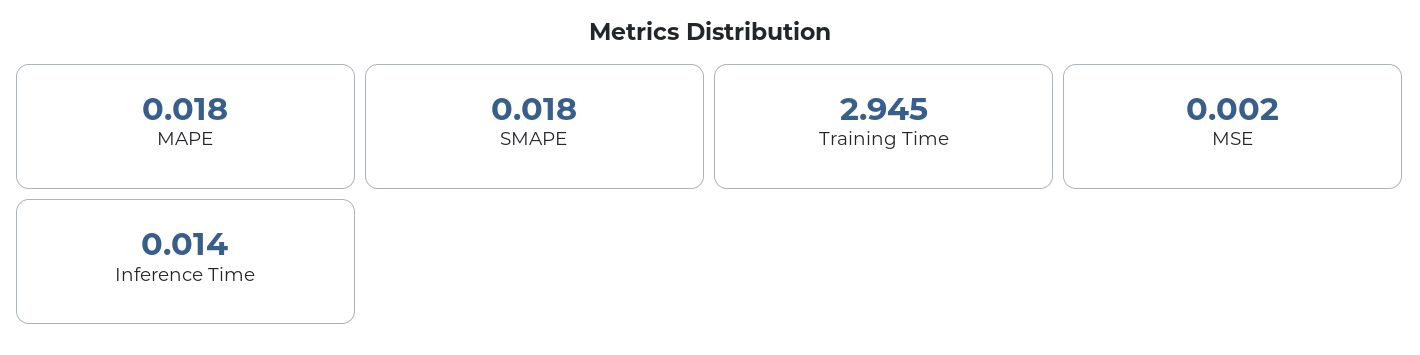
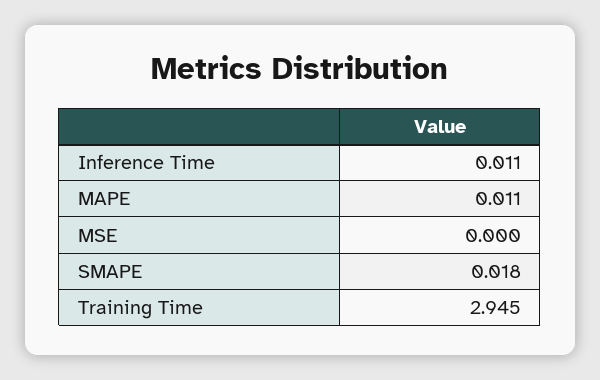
MAPE: 0.018 -> 0.011
MSE: 0.002 -> 0
Inference Time: 0.014 -> 0.011

